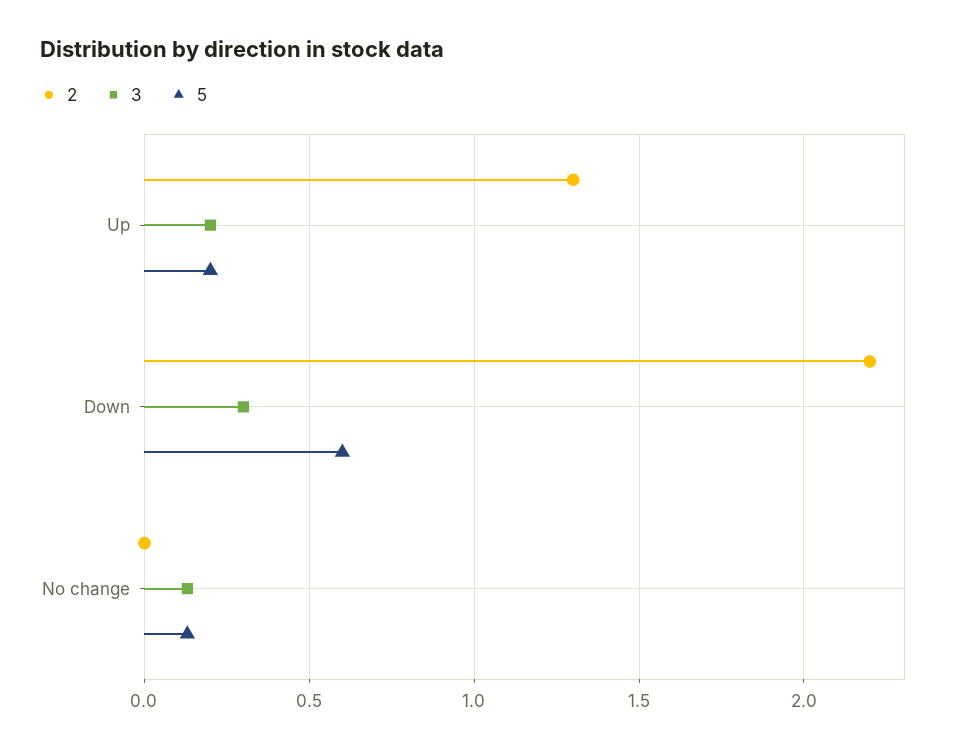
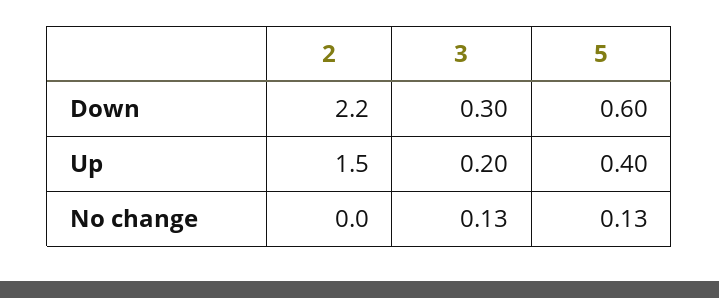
2, Up: 1.3 -> 1.5
5, Up: 0.2 -> 0.4

